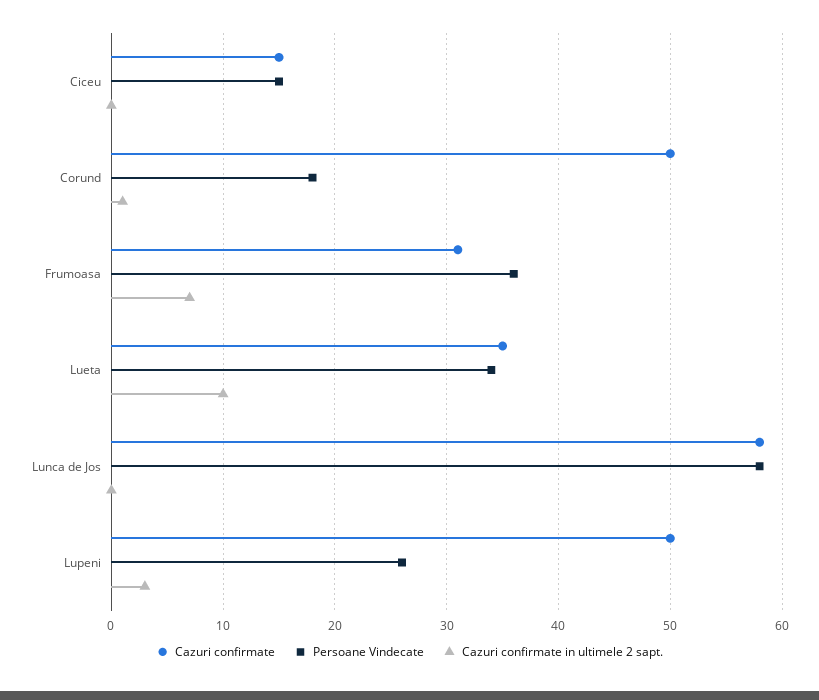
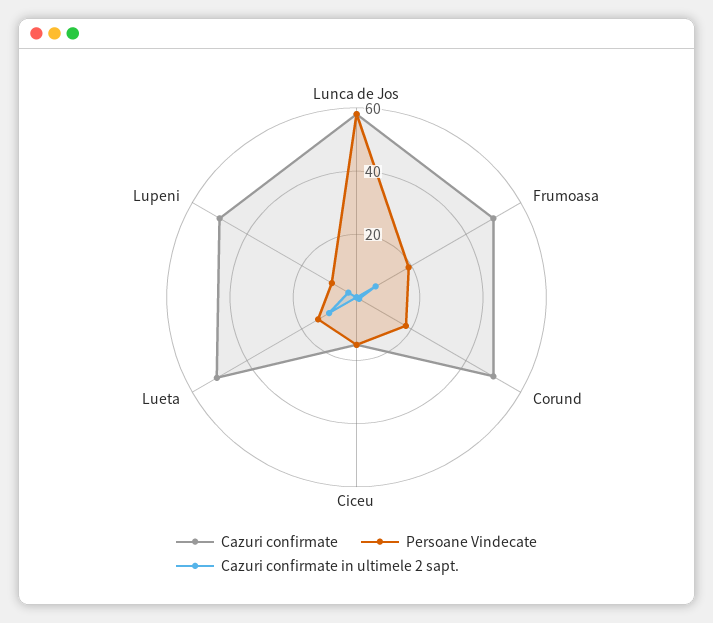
Cazuri confirmate, Frumoasa: 31 -> 50
Persoane Vindecate, Frumoasa: 36 -> 20
Cazuri confirmate, Lueta: 35 -> 50
Persoane Vindecate, Lueta: 34 -> 15
Persoane Vindecate, Lupeni: 26 -> 10

